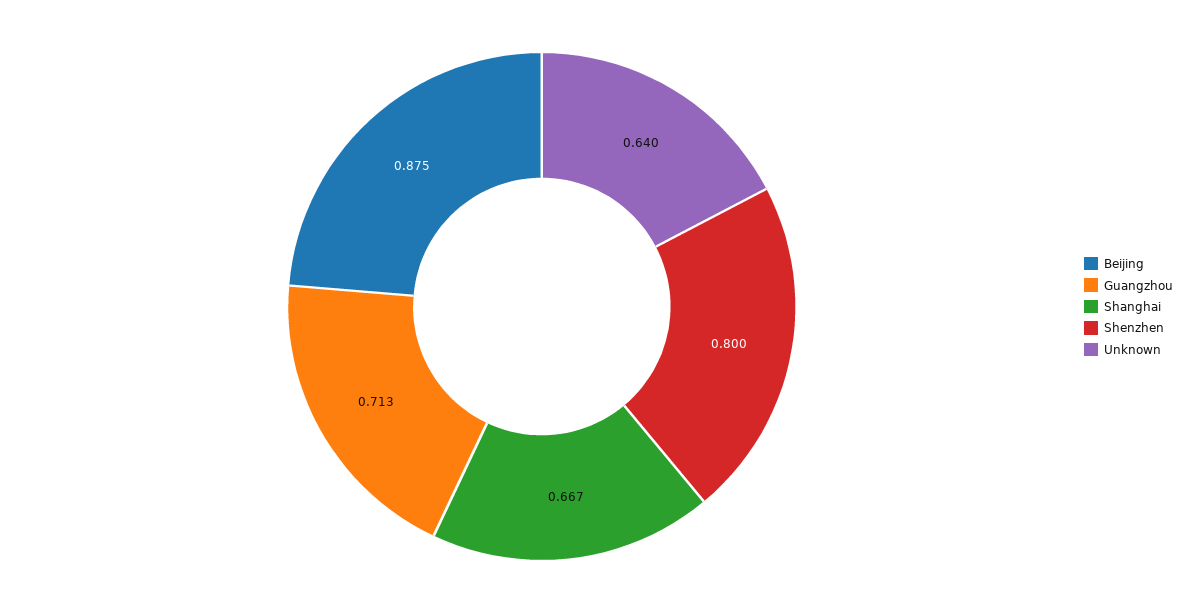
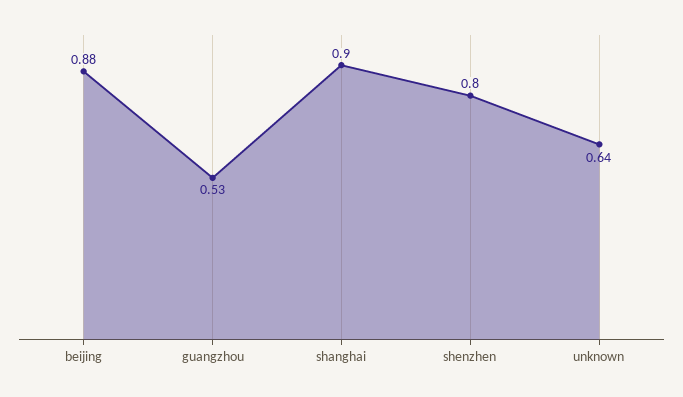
Guangzhou: 0.713 -> 0.53
Shanghai: 0.667 -> 0.9

